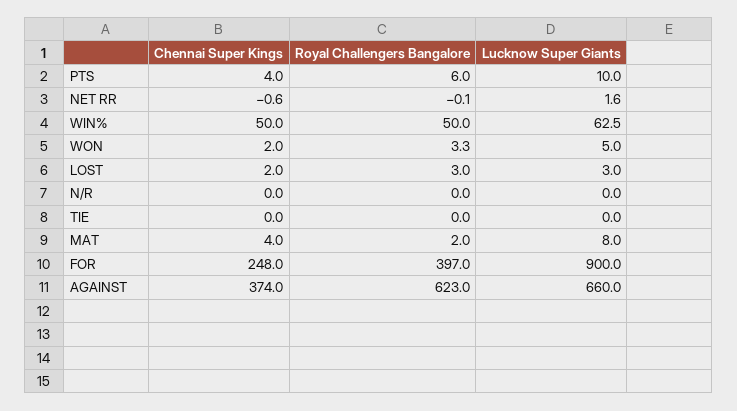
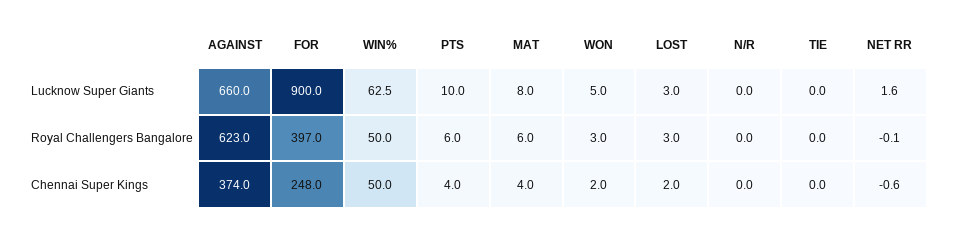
Royal Challengers Bangalore, WON: 3.3 -> 3
Royal Challengers Bangalore, MAT: 2 -> 6

